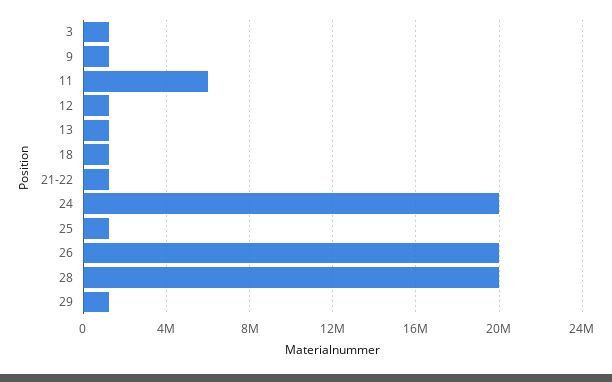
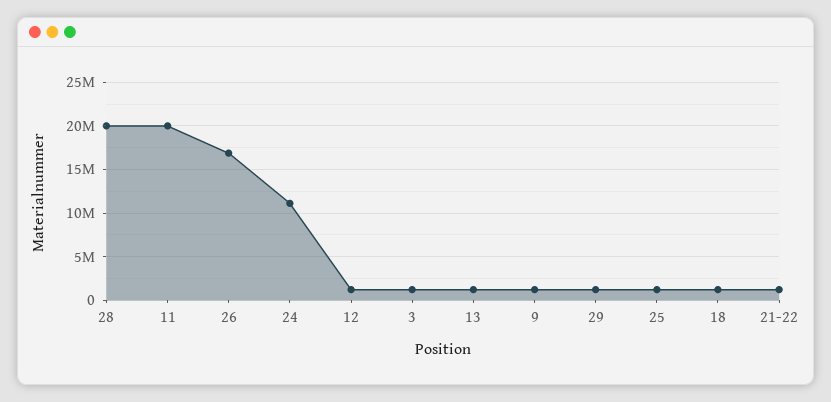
11: 6000000 -> 20000000
24: 20000000 -> 11000000
26: 20000000 -> 17000000

